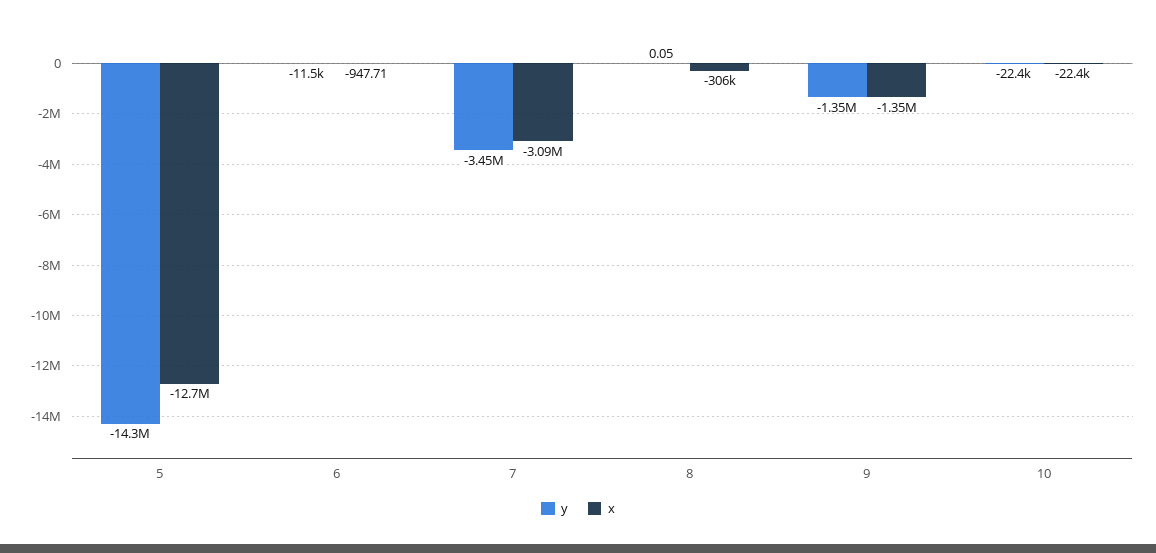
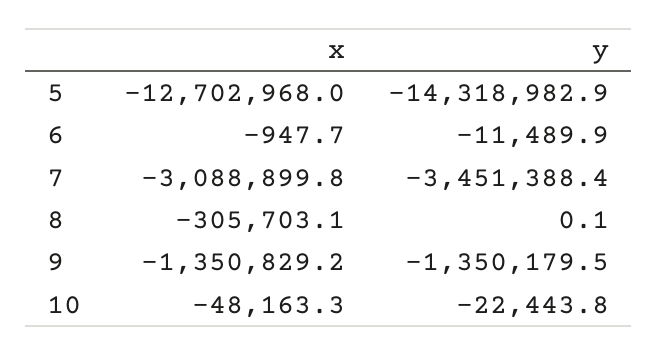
x, 10: -22400 -> -48163.3

